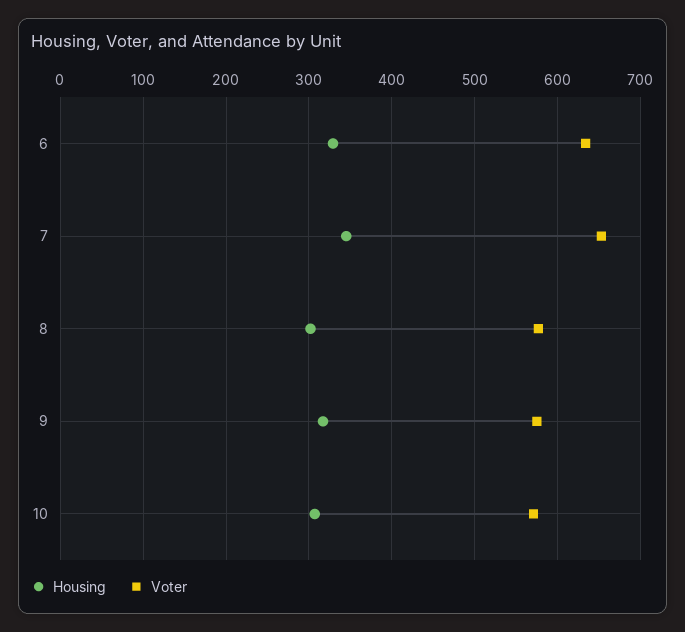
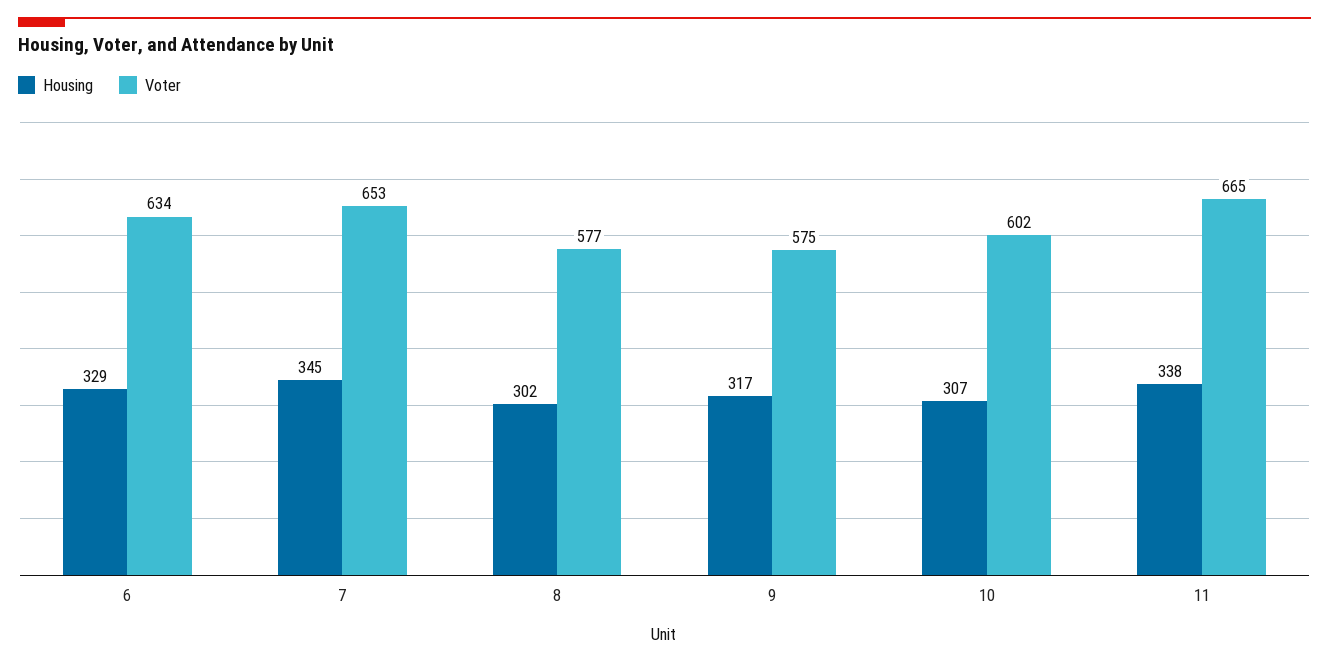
Voter, 10: 570 -> 602
Housing, 11: none -> 338
Voter, 11: none -> 665

